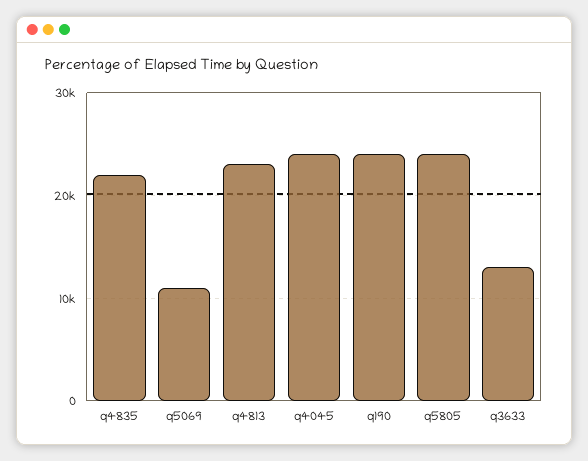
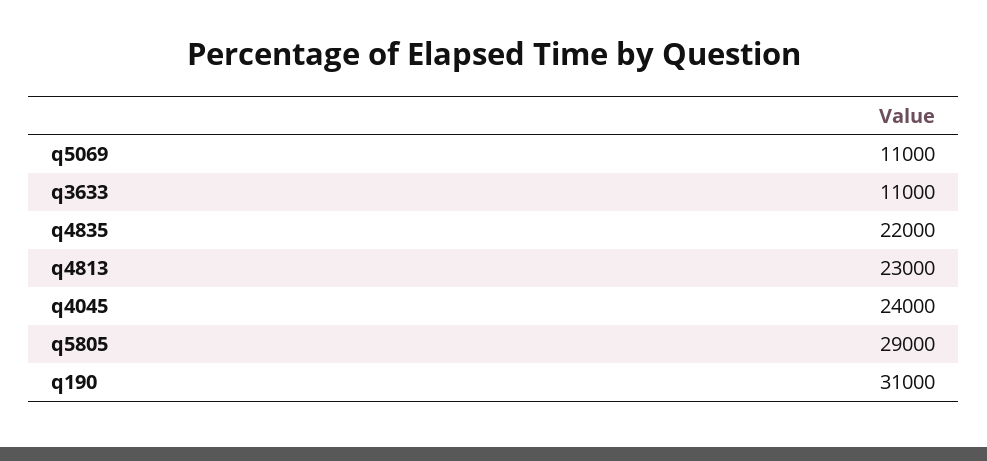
q190: 24000 -> 31000
q5805: 24000 -> 29000
q3633: 13000 -> 11000

